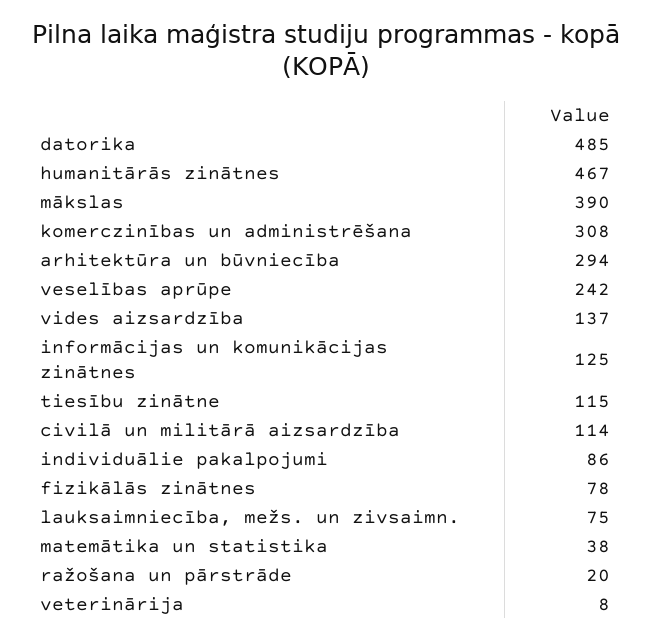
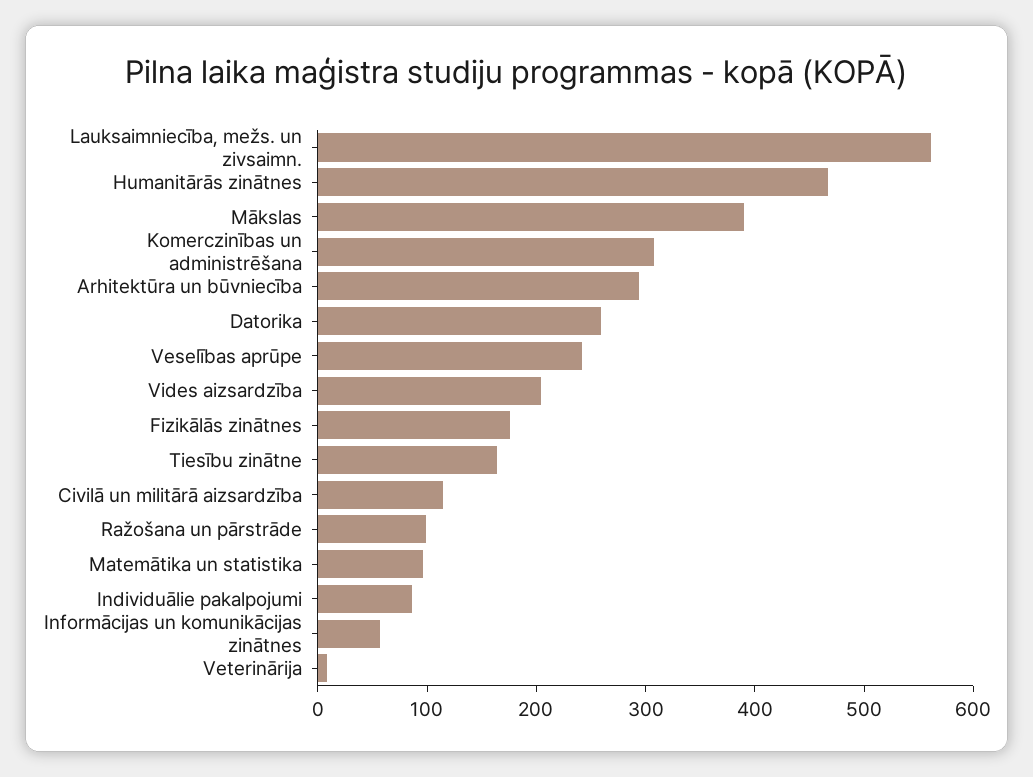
datorika: 485 -> 260
vides aizsardzība: 137 -> 200
informācijas un komunikācijas zinātnes: 125 -> 60
tiesību zinātne: 115 -> 160
fizikālās zinātnes: 78 -> 180
lauksaimniecība, mežs. un zivsaimn.: 75 -> 560
matemātika un statistika: 38 -> 100
ražošana un pārstrāde: 20 -> 100

